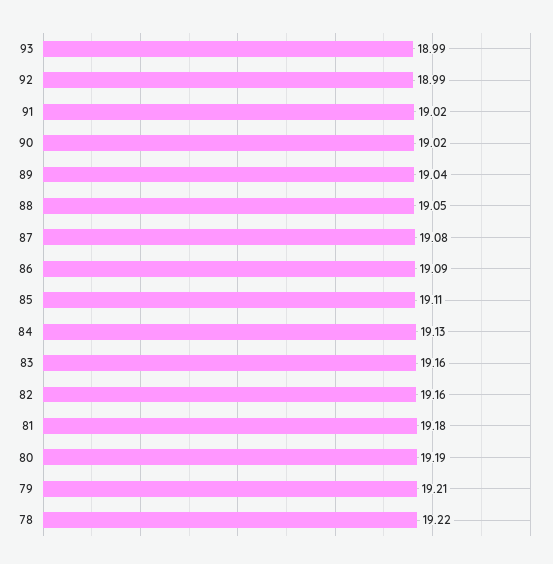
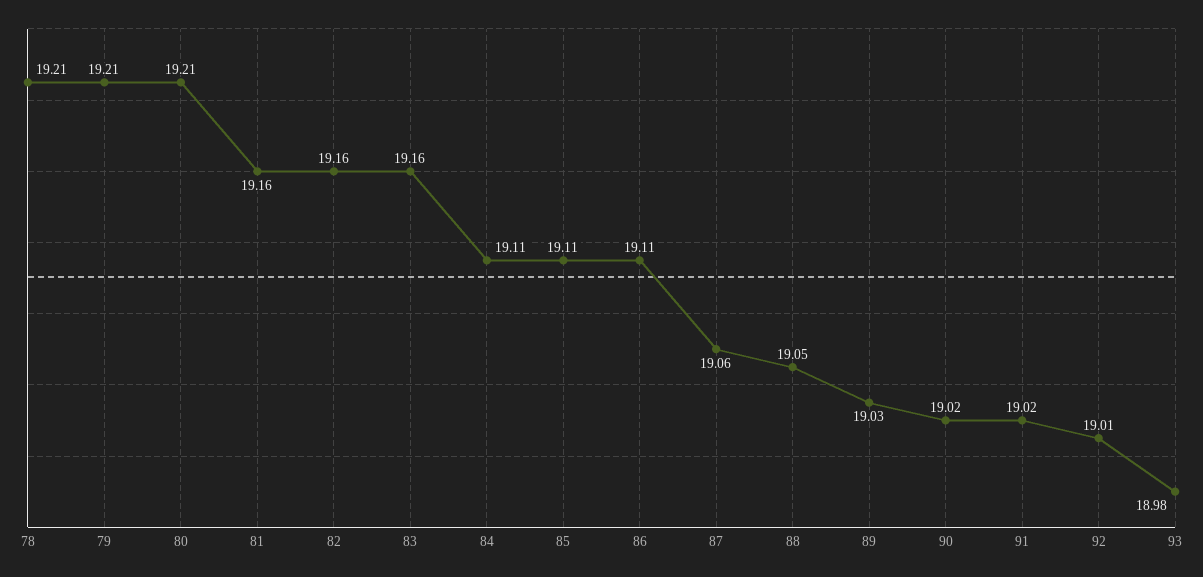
93: 18.99 -> 18.98
92: 18.99 -> 19.01
89: 19.04 -> 19.03
87: 19.08 -> 19.06
86: 19.09 -> 19.11
84: 19.13 -> 19.11
81: 19.18 -> 19.16
80: 19.19 -> 19.21
78: 19.22 -> 19.21

